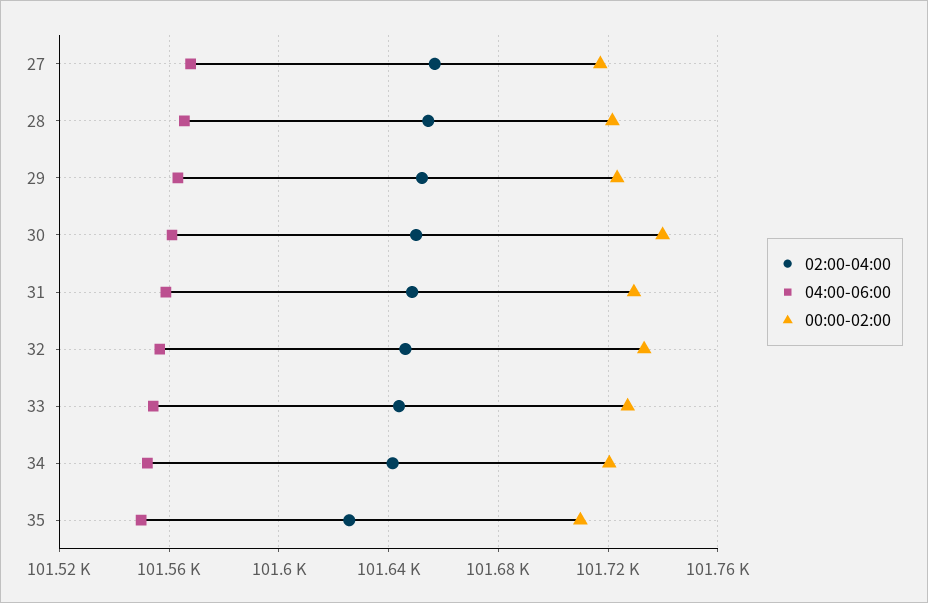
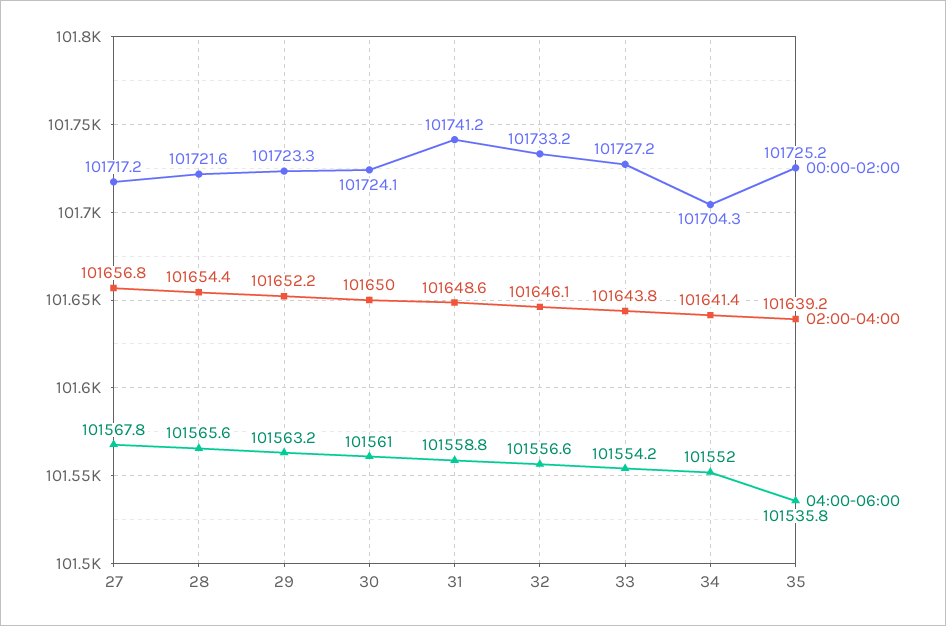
00:00-02:00, 30: 101740 -> 101724.1
00:00-02:00, 31: 101730 -> 101741.2
00:00-02:00, 34: 101720 -> 101704.3
02:00-04:00, 35: 101625 -> 101639.2
04:00-06:00, 35: 101550 -> 101535.8
00:00-02:00, 35: 101710 -> 101725.2

